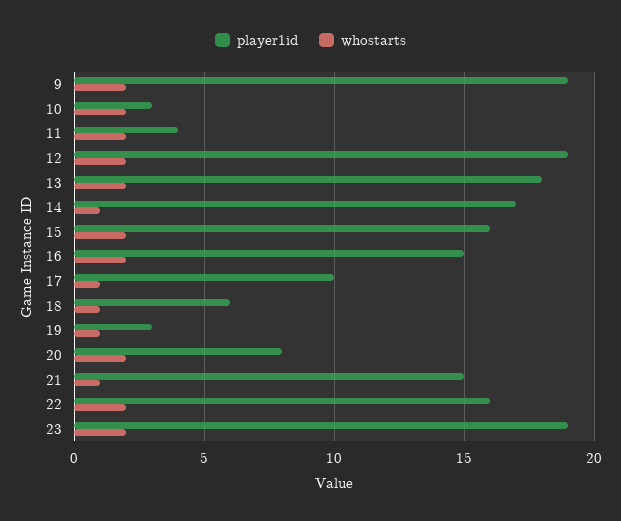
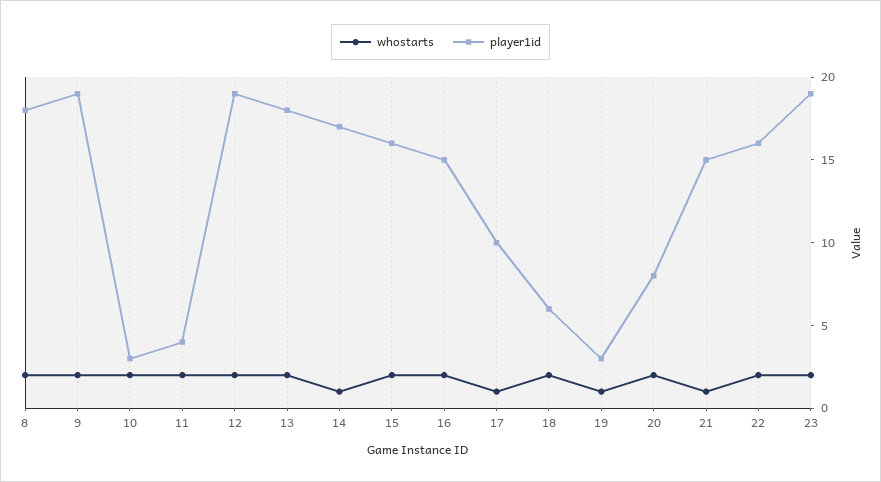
whostarts, 18: 1 -> 2
whostarts, 8: none -> 2
player1id, 8: none -> 18

